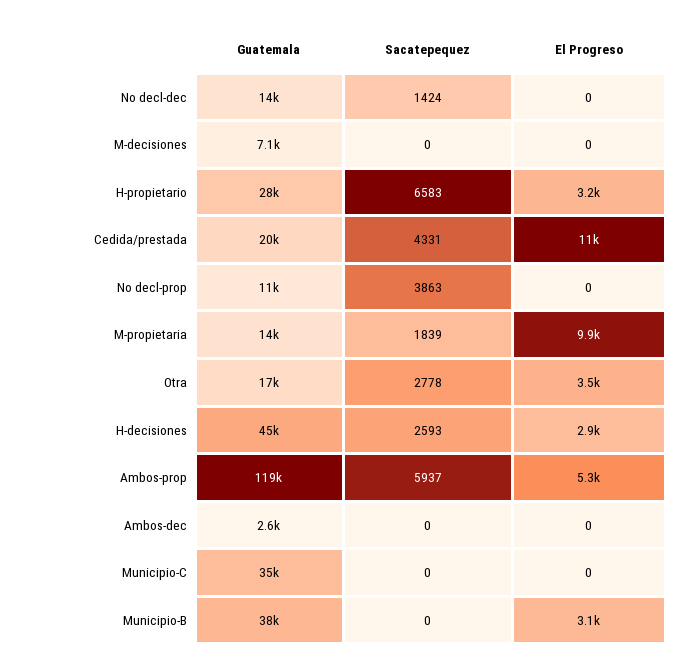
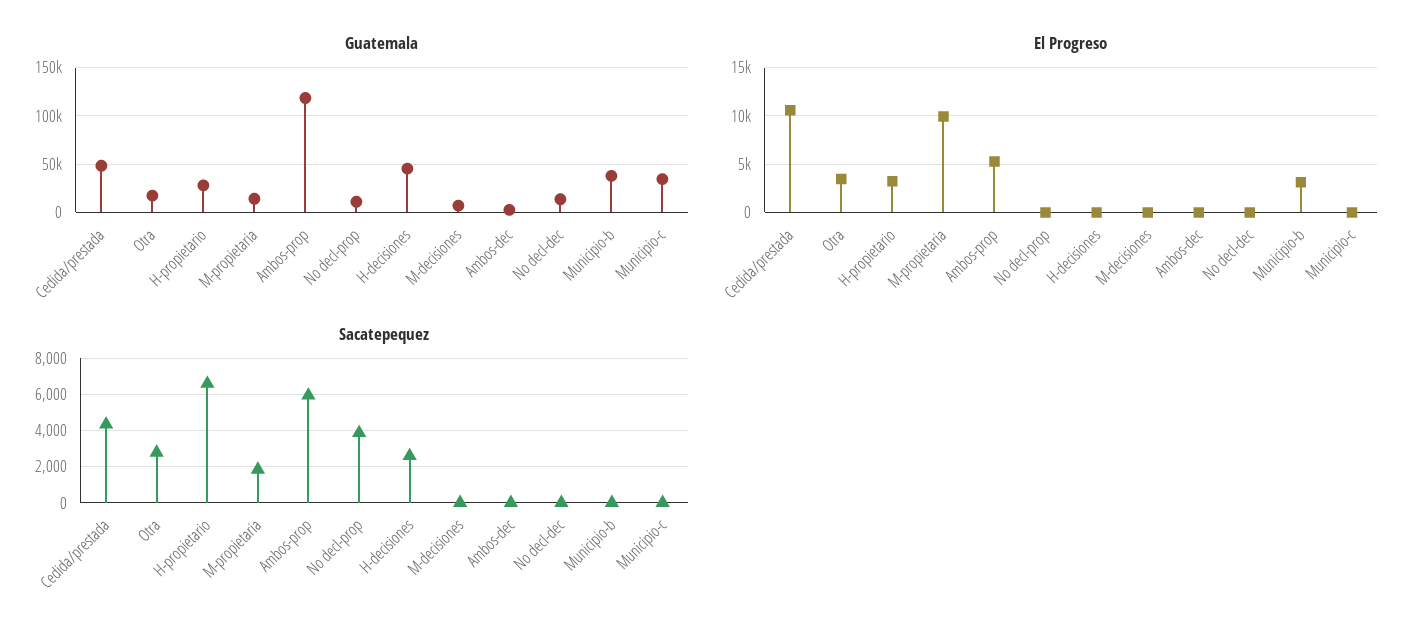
Sacatepequez, No decl-dec: 1424 -> 0
Guatemala, Cedida/prestada: 20000 -> 50000
El Progreso, H-decisiones: 2900 -> 0

